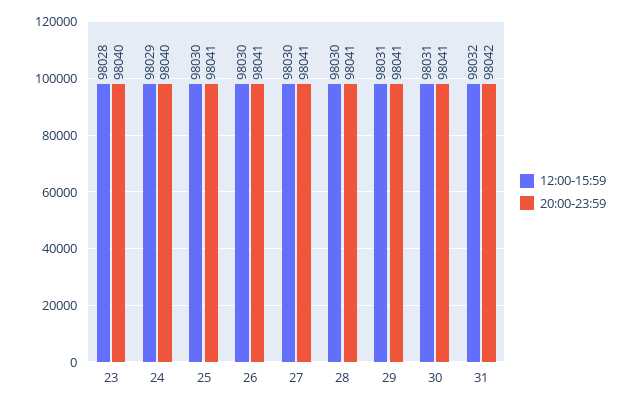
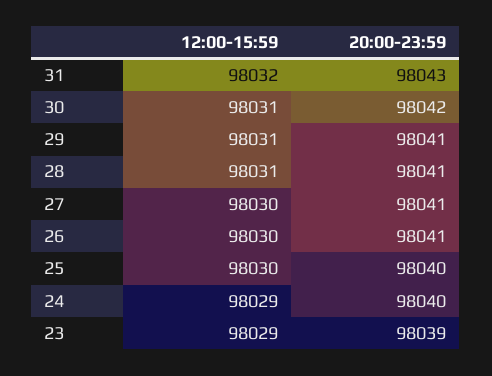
12:00-15:59, 23: 98028 -> 98029
20:00-23:59, 23: 98040 -> 98039
20:00-23:59, 25: 98041 -> 98040
12:00-15:59, 28: 98030 -> 98031
20:00-23:59, 30: 98041 -> 98042
20:00-23:59, 31: 98042 -> 98043

